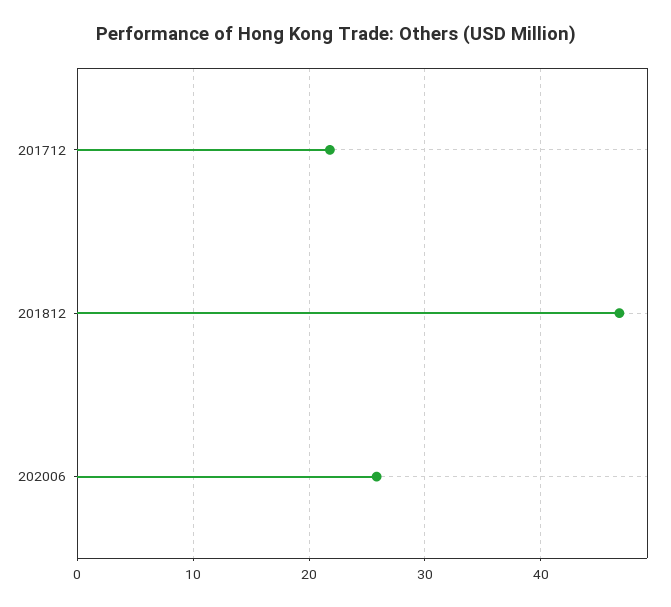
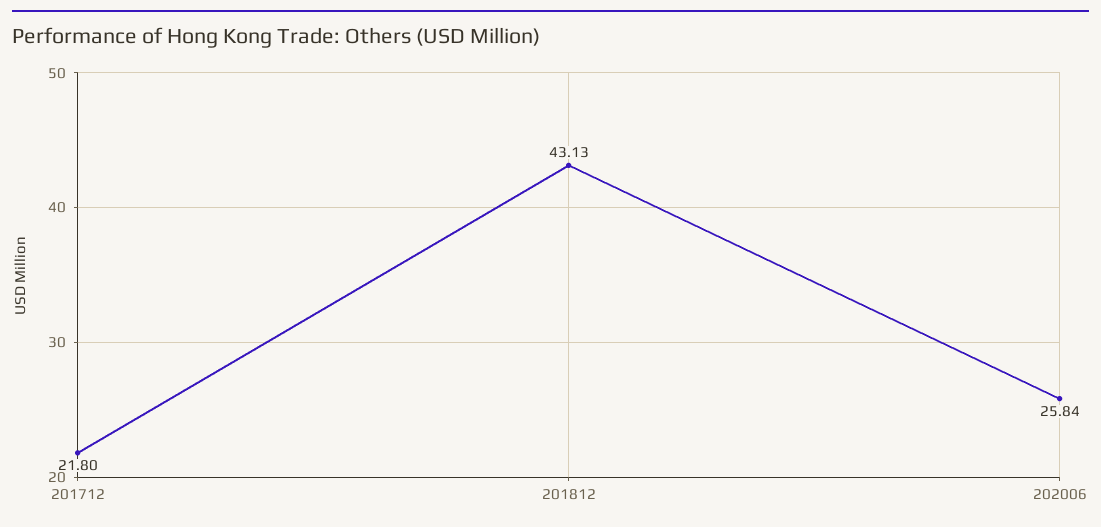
201812: 47 -> 43.13

